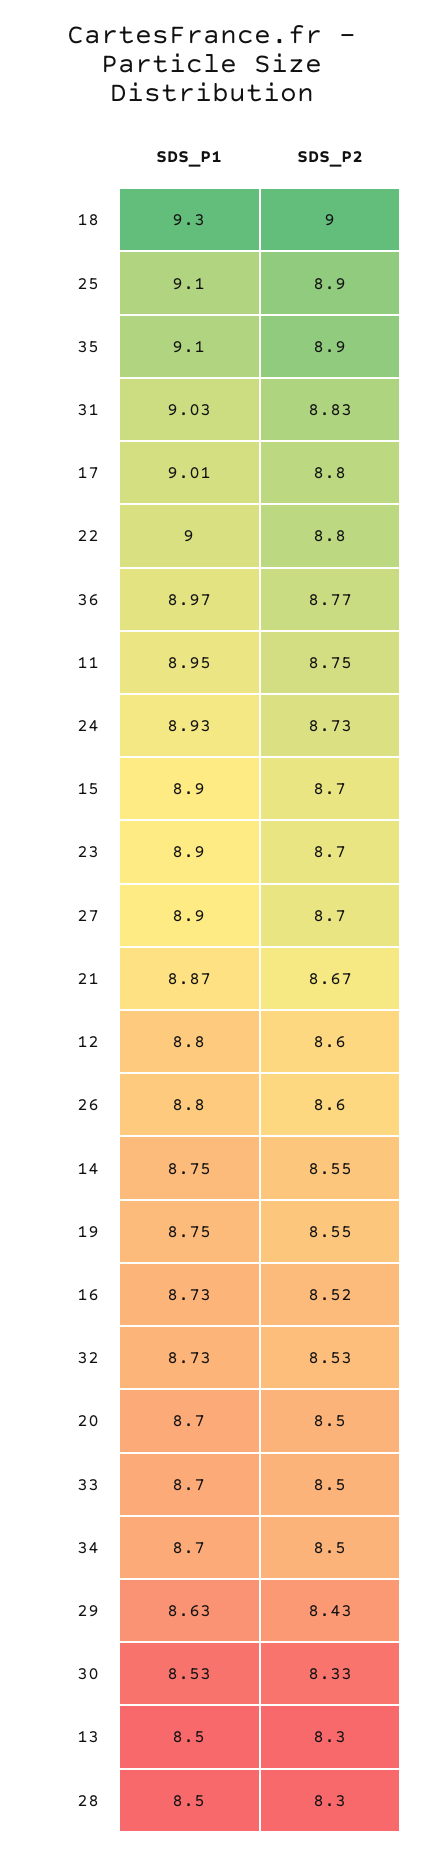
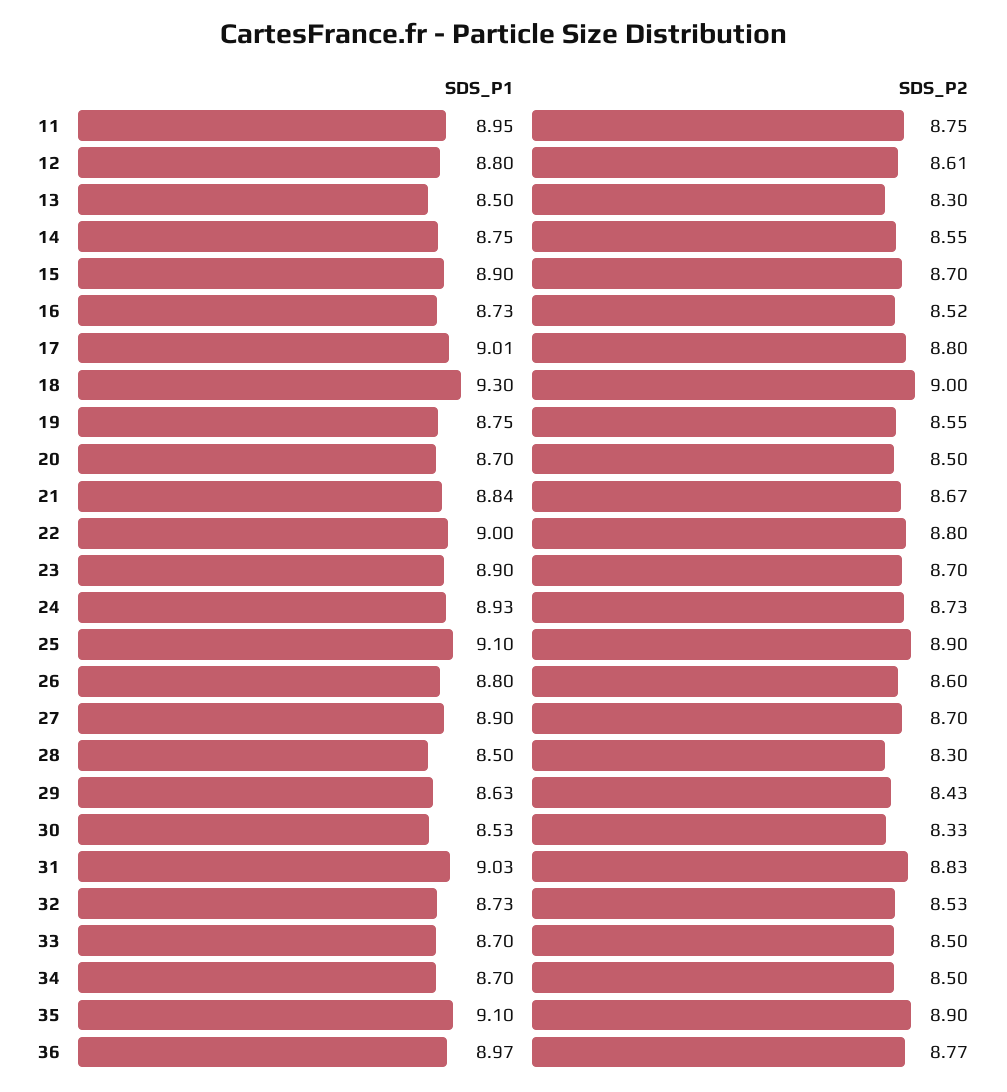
SDS_P1, 21: 8.87 -> 8.84
SDS_P2, 12: 8.6 -> 8.61

